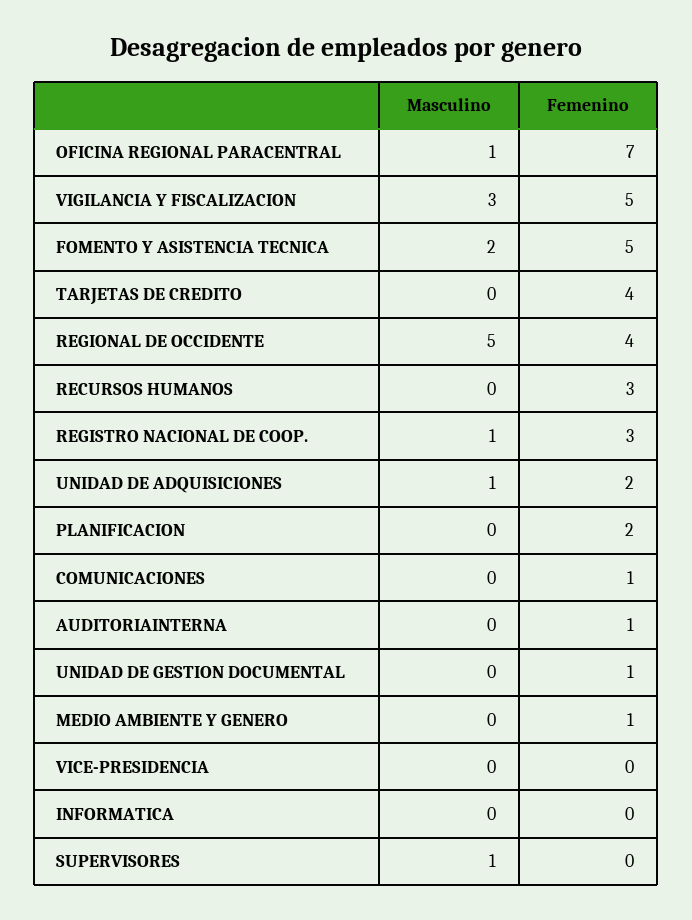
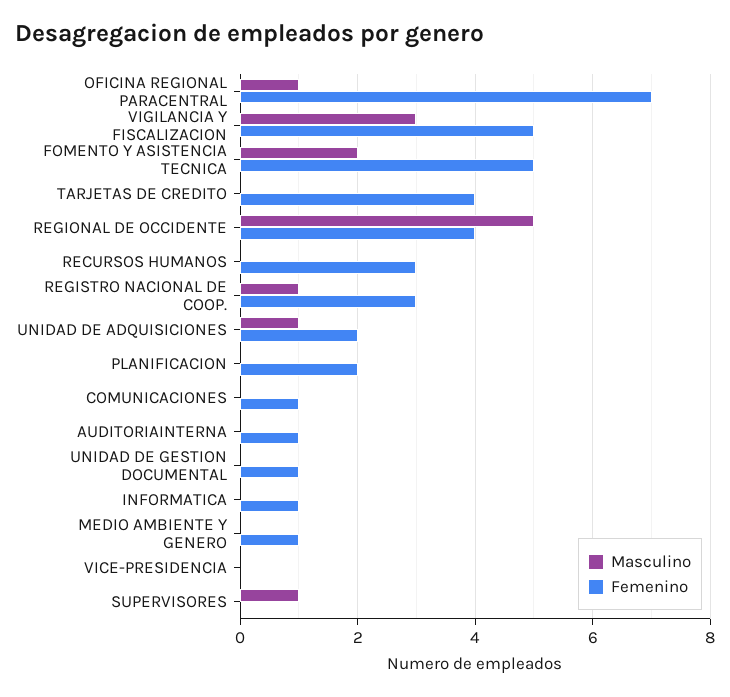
Femenino, INFORMATICA: 0 -> 1

